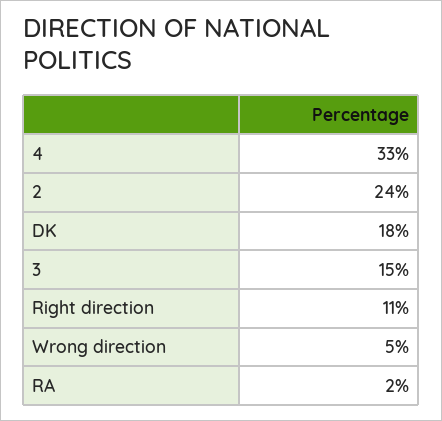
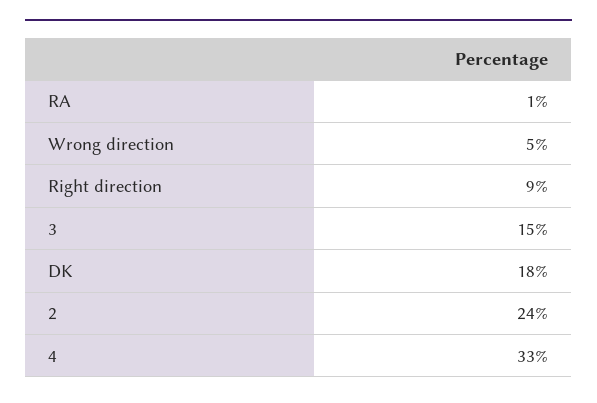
Right direction: 11 -> 9
RA: 2 -> 1

